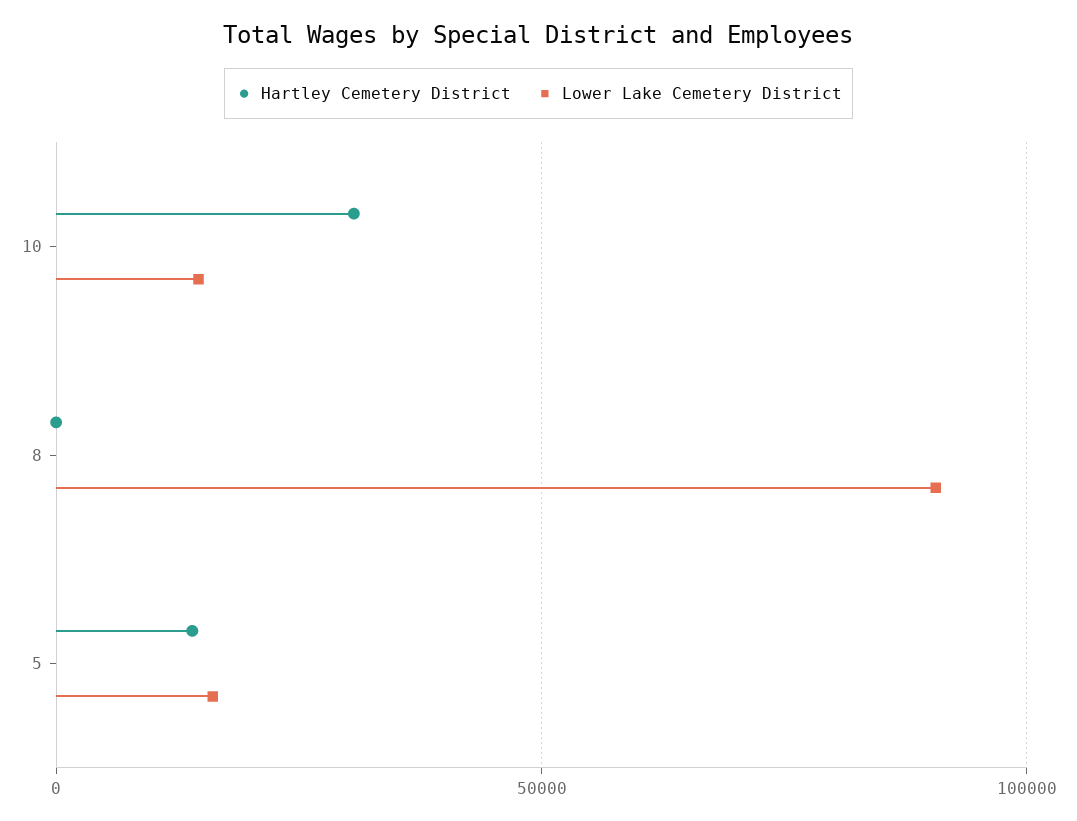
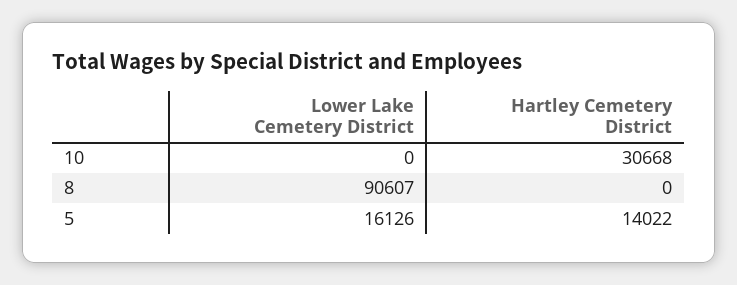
Lower Lake Cemetery District, 10: 15000 -> 0

